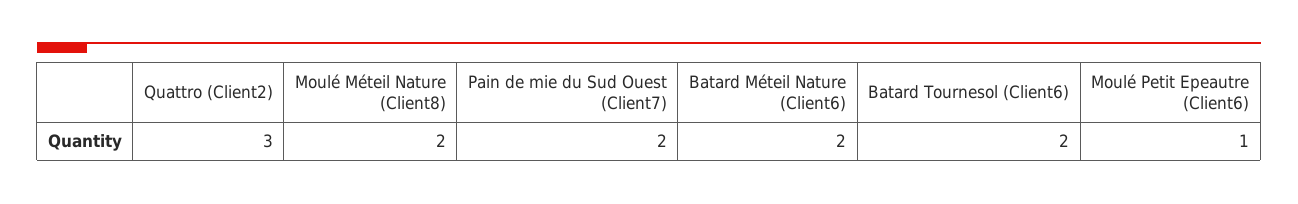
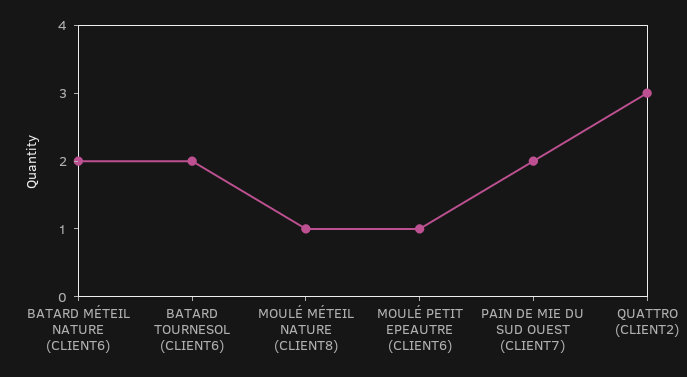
Moulé Méteil Nature (Client8): 2 -> 1

